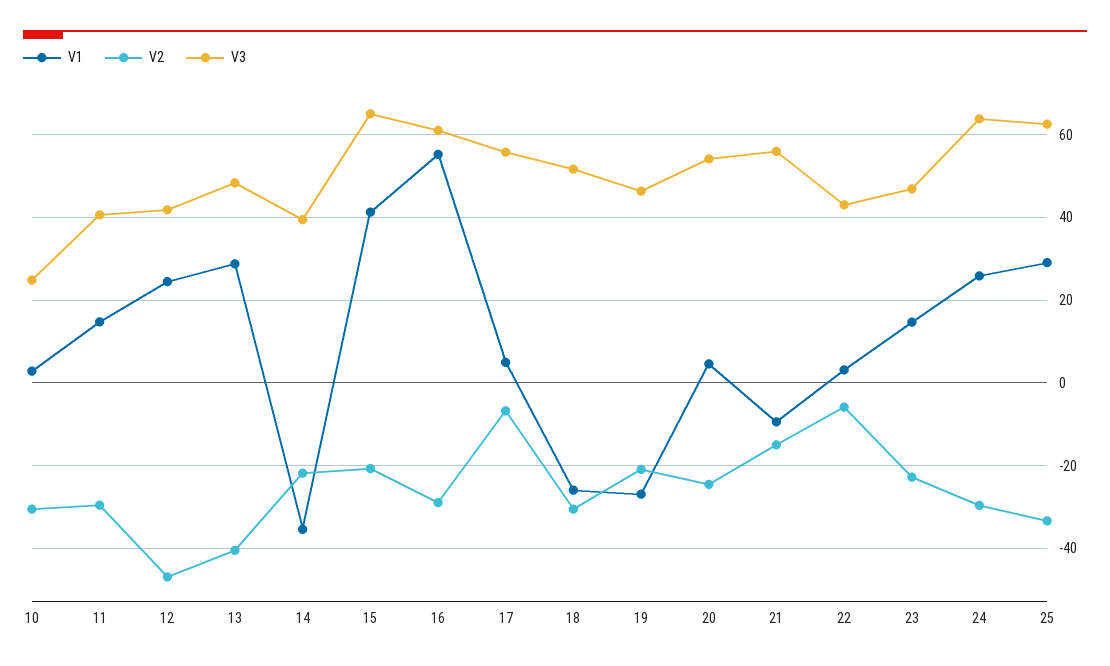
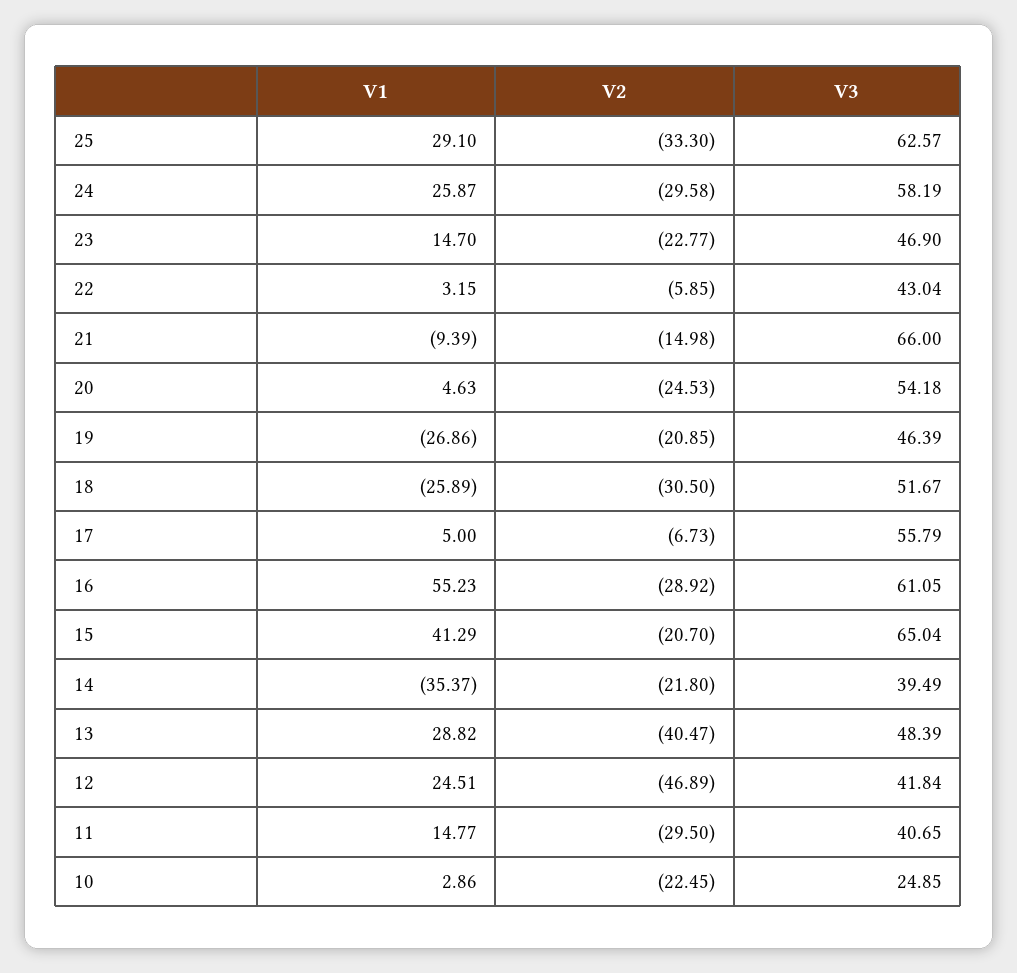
V2, 10: -30 -> -22.45
V3, 21: 56 -> 66
V3, 24: 64 -> 58.19

